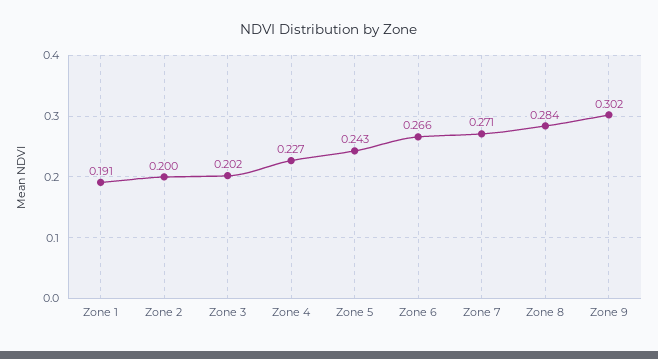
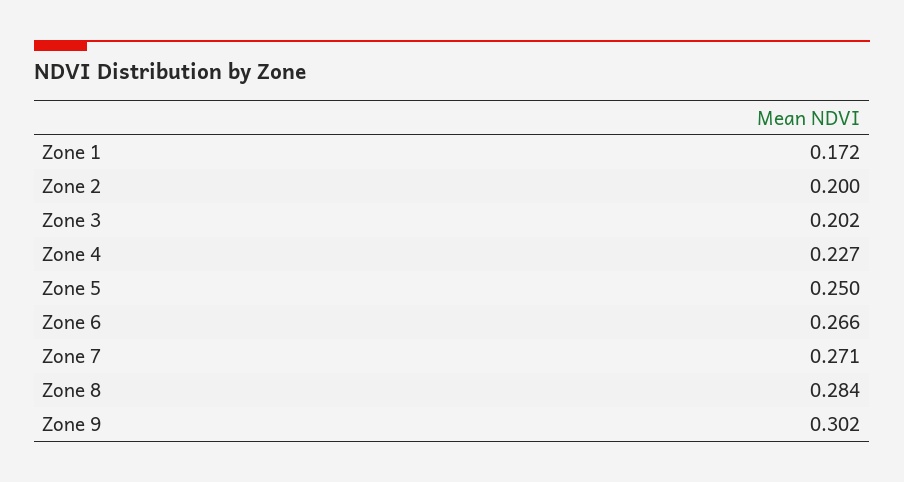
Zone 1: 0.191 -> 0.172
Zone 5: 0.243 -> 0.25

